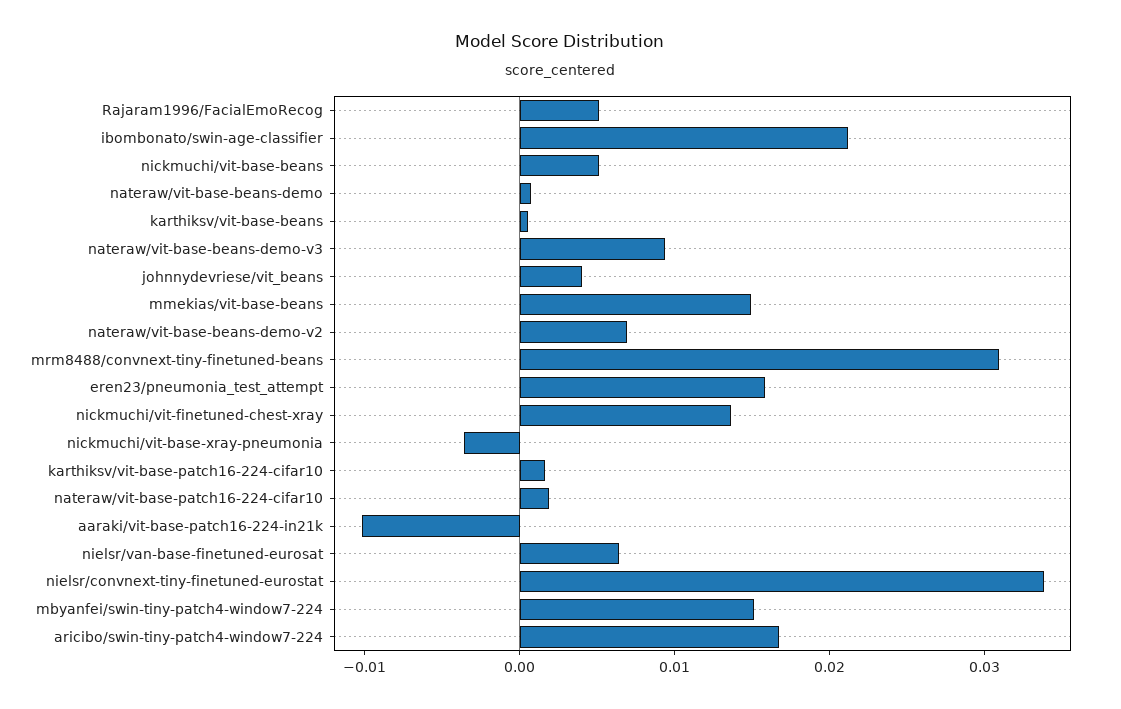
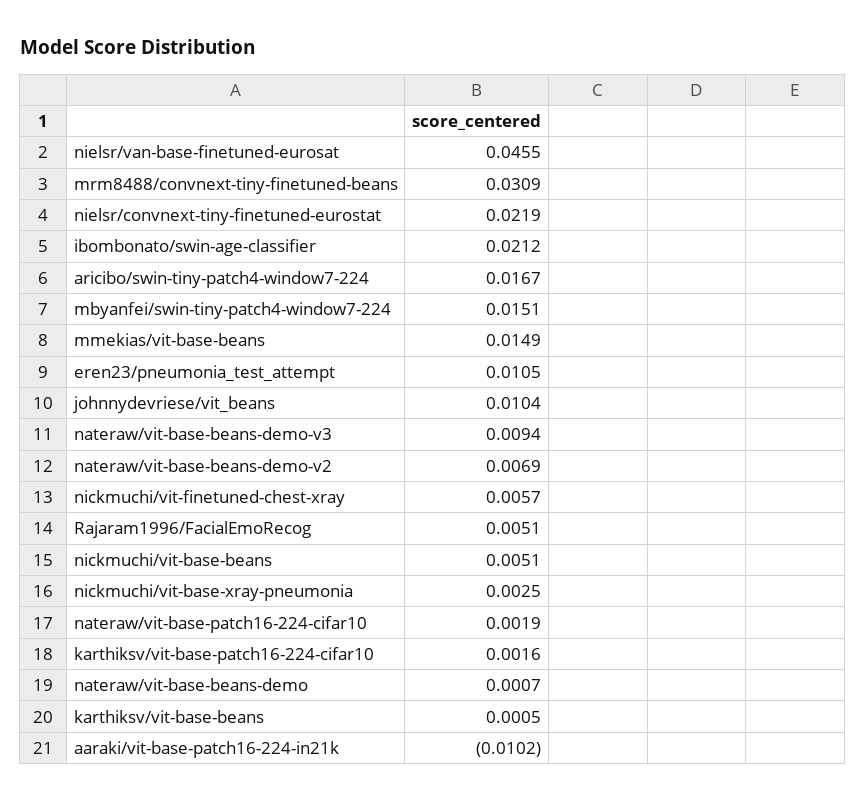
johnnydevriese/vit_beans: 0.004 -> 0.0104
eren23/pneumonia_test_attempt: 0.016 -> 0.0105
nickmuchi/vit-finetuned-chest-xray: 0.014 -> 0.0057
nickmuchi/vit-base-xray-pneumonia: -0.004 -> 0.0025
nielsr/van-base-finetuned-eurosat: 0.006 -> 0.0455
nielsr/convnext-tiny-finetuned-eurostat: 0.034 -> 0.0219

